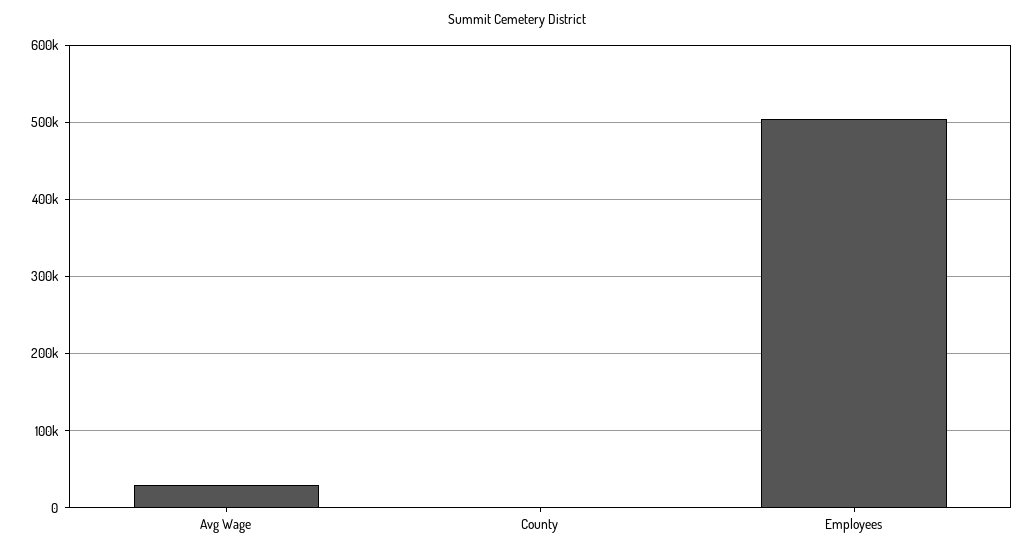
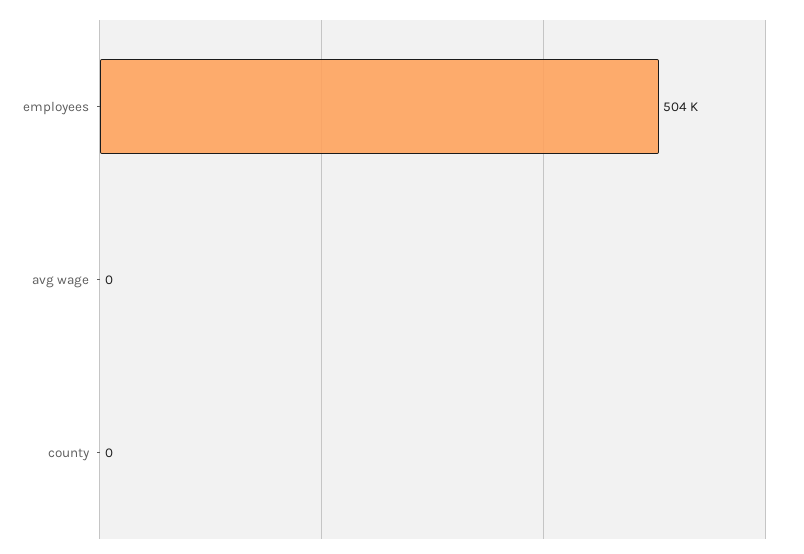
Avg Wage: 30000 -> 0

